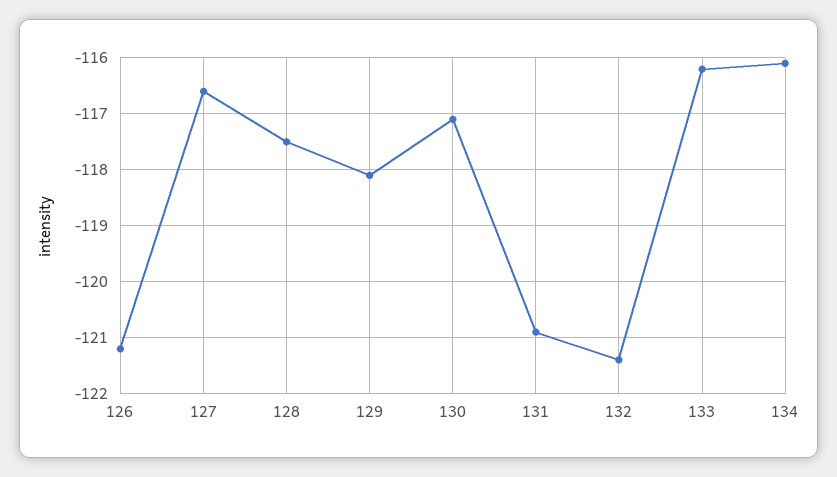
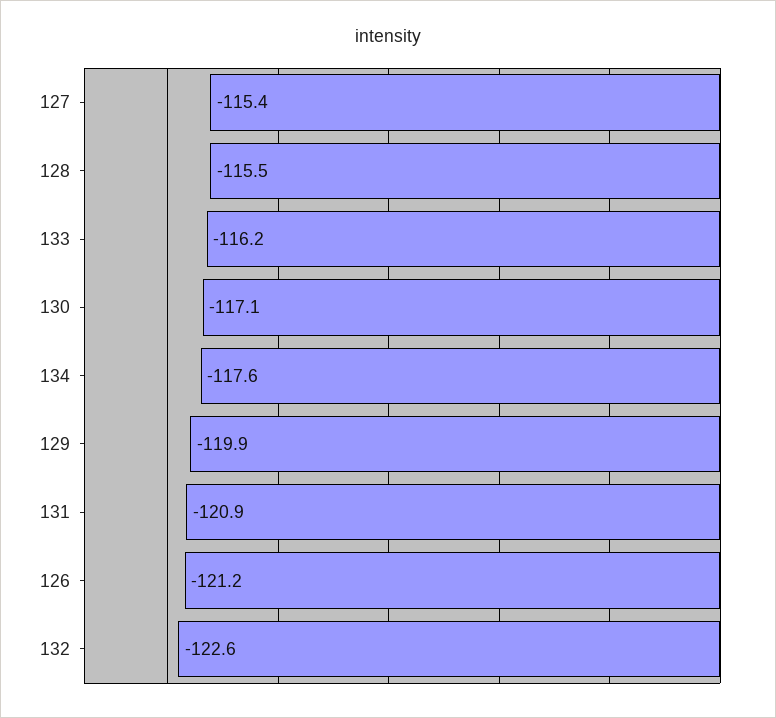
127: -116.5 -> -115.4
128: -117.5 -> -115.5
129: -118 -> -119.9
132: -121.5 -> -122.6
134: -116 -> -117.6

